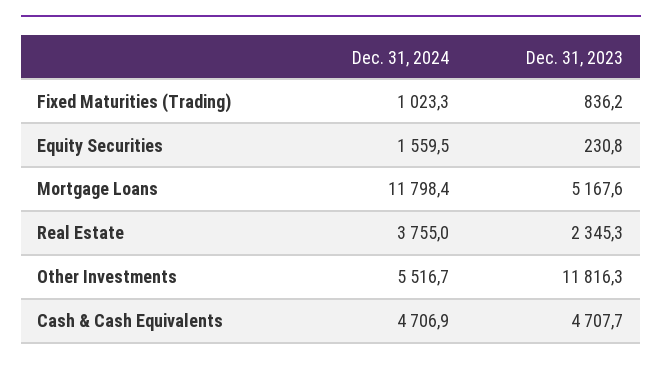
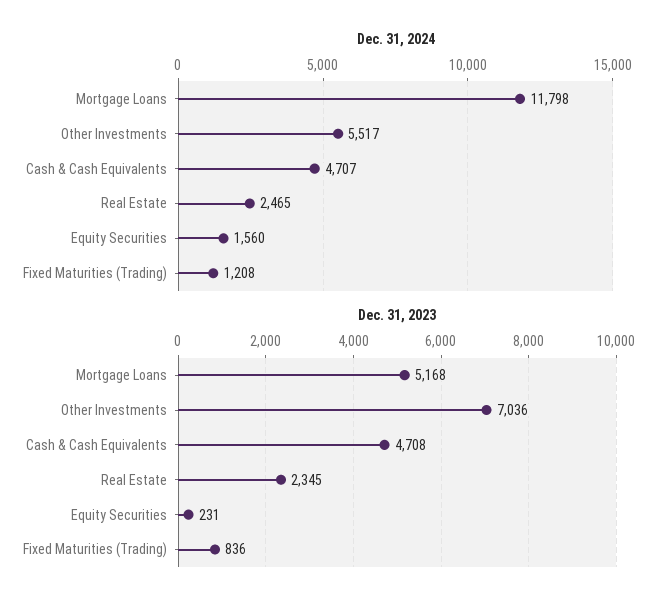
Dec. 31, 2024, Fixed Maturities (Trading): 1023.3 -> 1208
Dec. 31, 2024, Real Estate: 3755 -> 2465
Dec. 31, 2023, Other Investments: 11816.3 -> 7036

